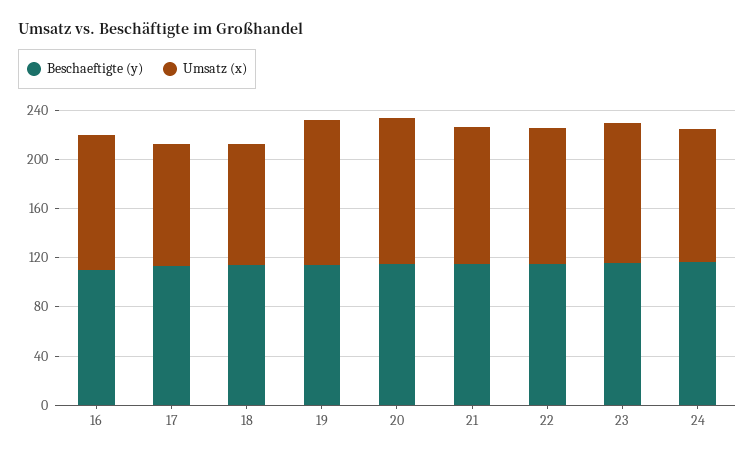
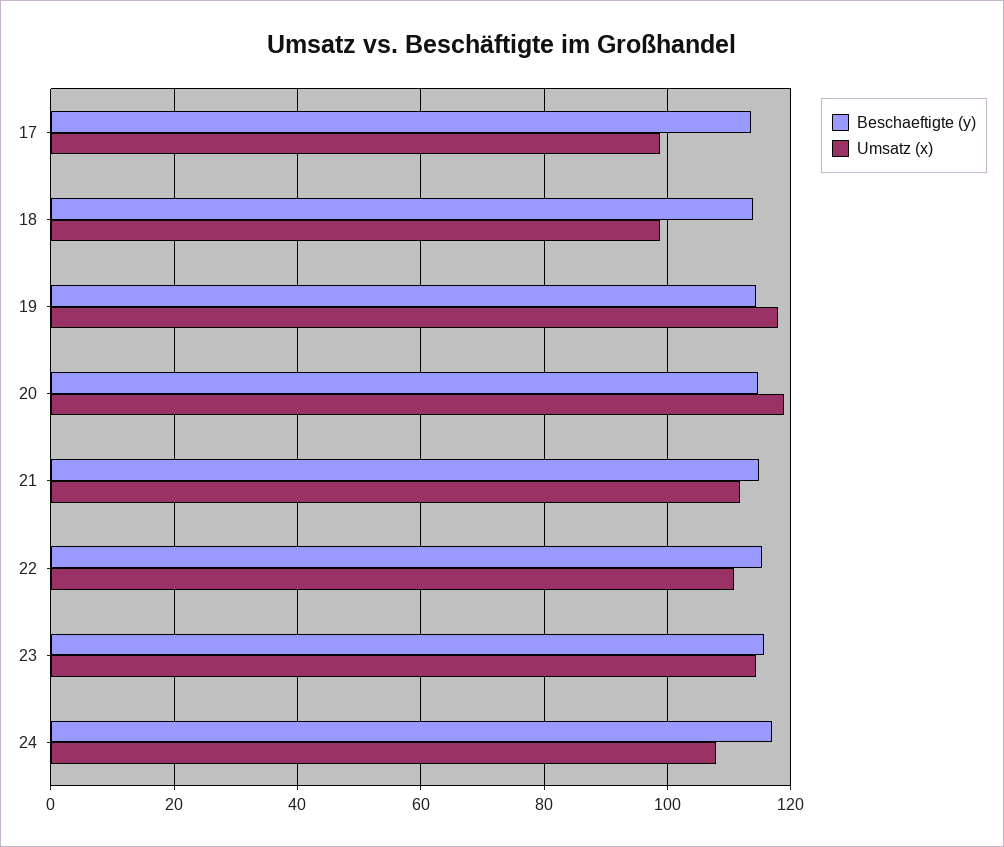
Beschaeftigte (y), 16: 110 -> none
Umsatz (x), 16: 110 -> none

